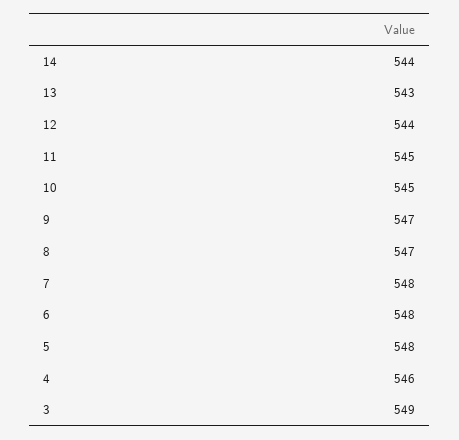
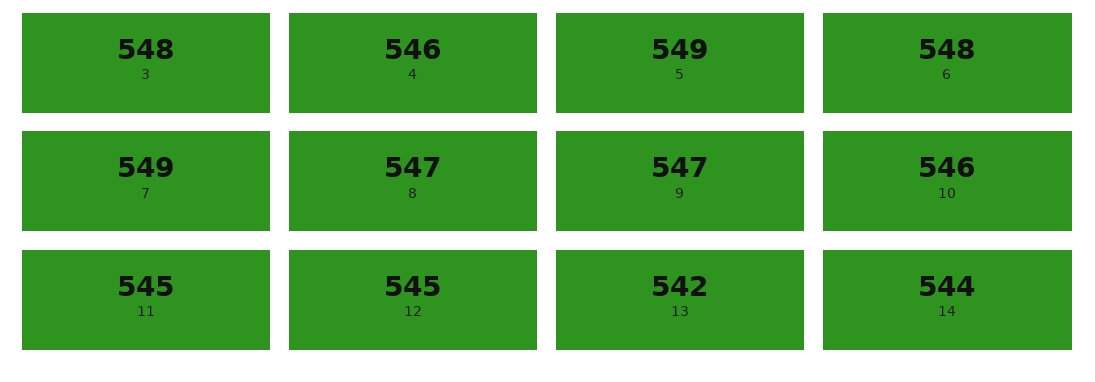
13: 543 -> 542
12: 544 -> 545
10: 545 -> 546
7: 548 -> 549
5: 548 -> 549
3: 549 -> 548

